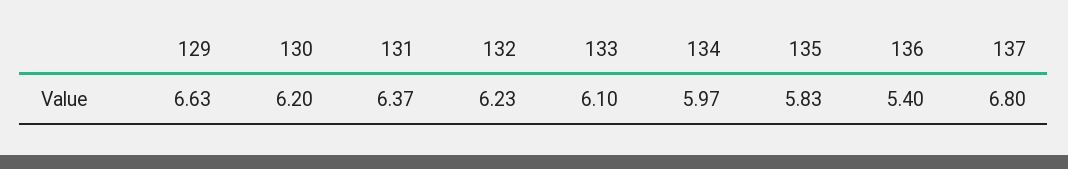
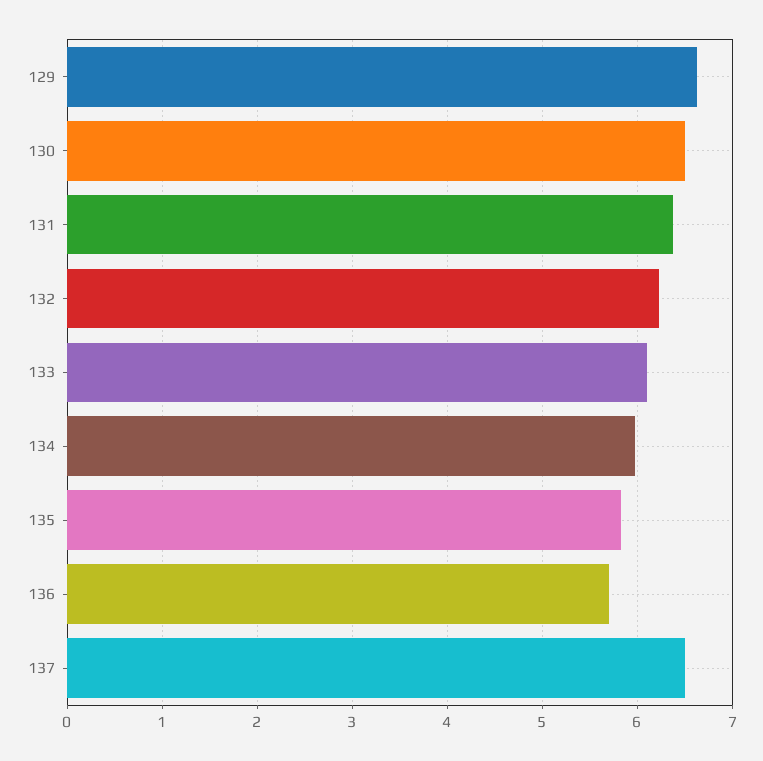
130: 6.2 -> 6.5
136: 5.4 -> 5.7
137: 6.8 -> 6.5

